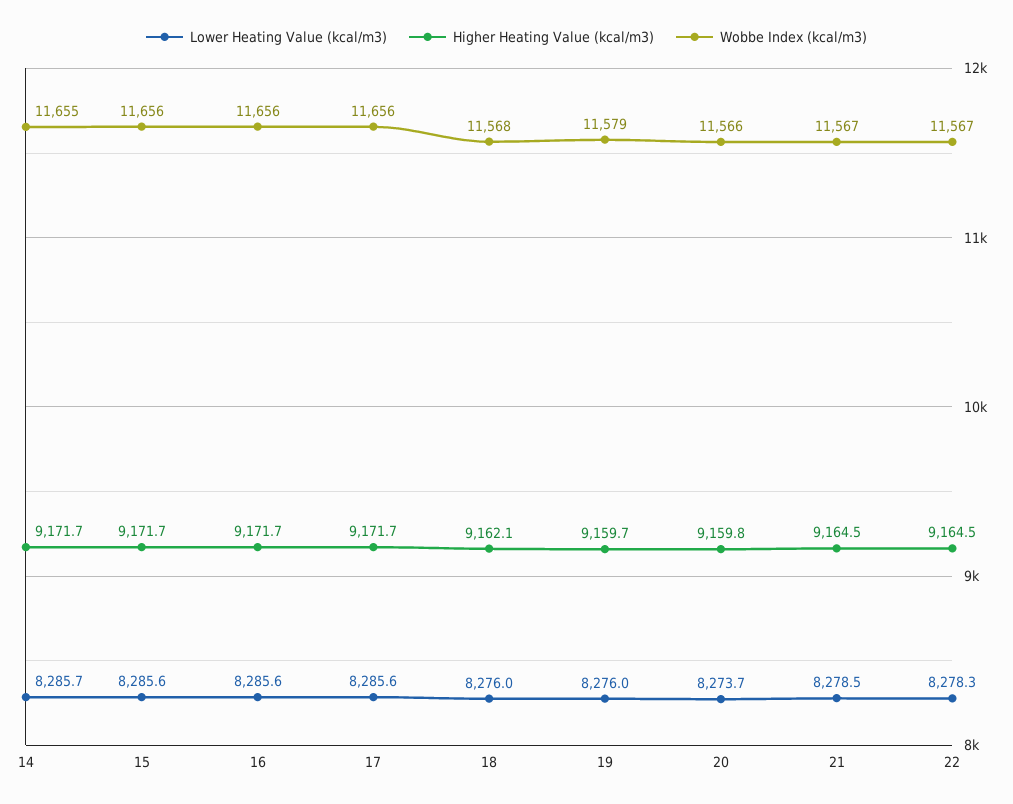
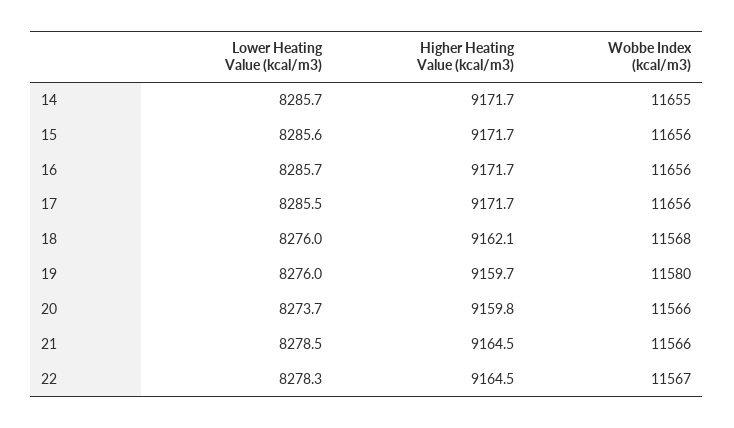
Lower Heating Value (kcal/m3), 16: 8285.6 -> 8285.7
Lower Heating Value (kcal/m3), 17: 8285.6 -> 8285.5
Wobbe Index (kcal/m3), 19: 11579 -> 11580
Wobbe Index (kcal/m3), 21: 11567 -> 11566

